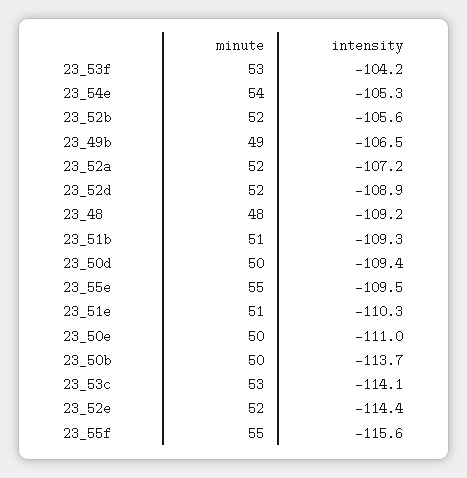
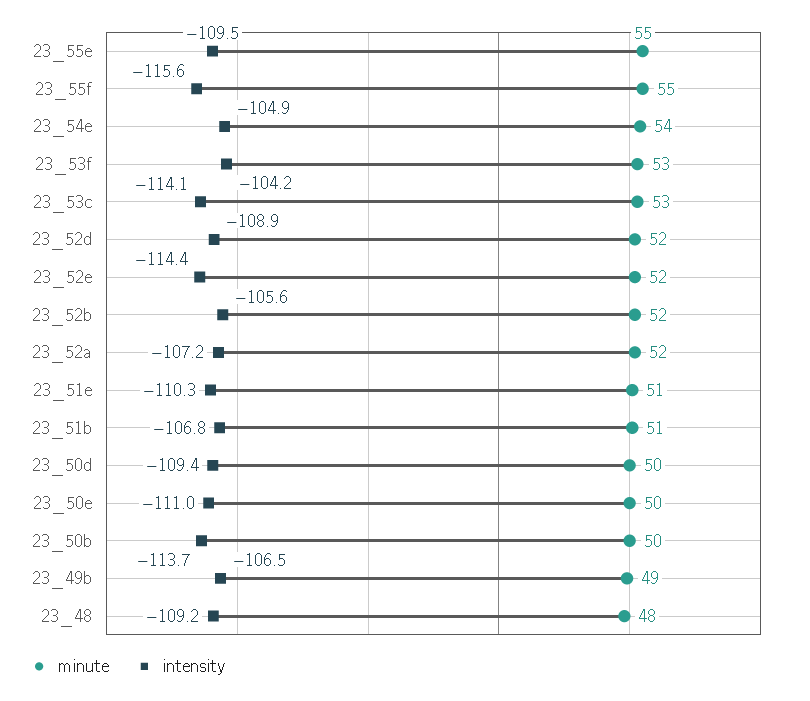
intensity, 23_54e: -105.3 -> -104.9
intensity, 23_51b: -109.3 -> -106.8

